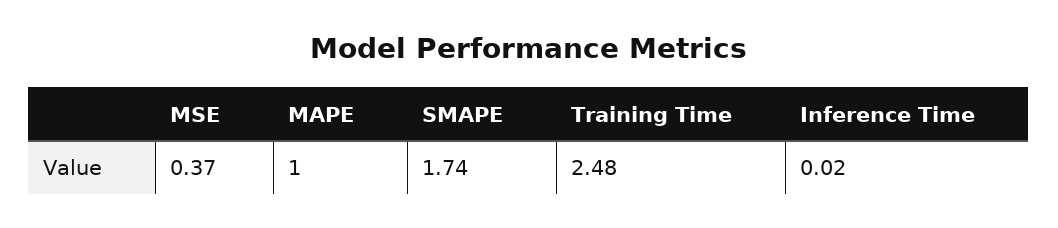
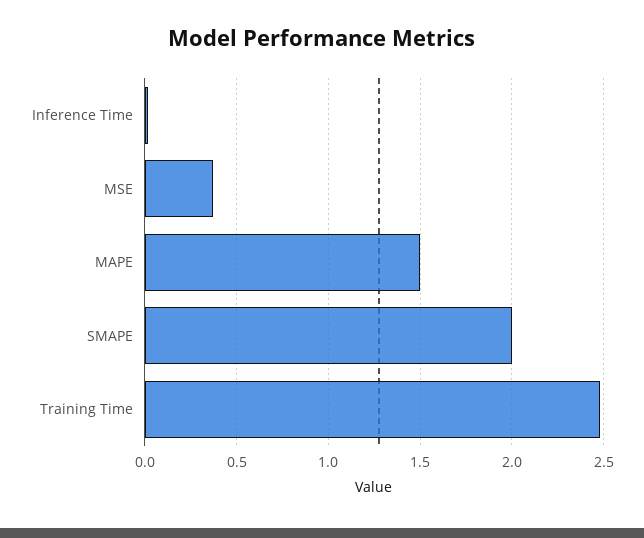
MAPE: 1 -> 1.5
SMAPE: 1.74 -> 2

